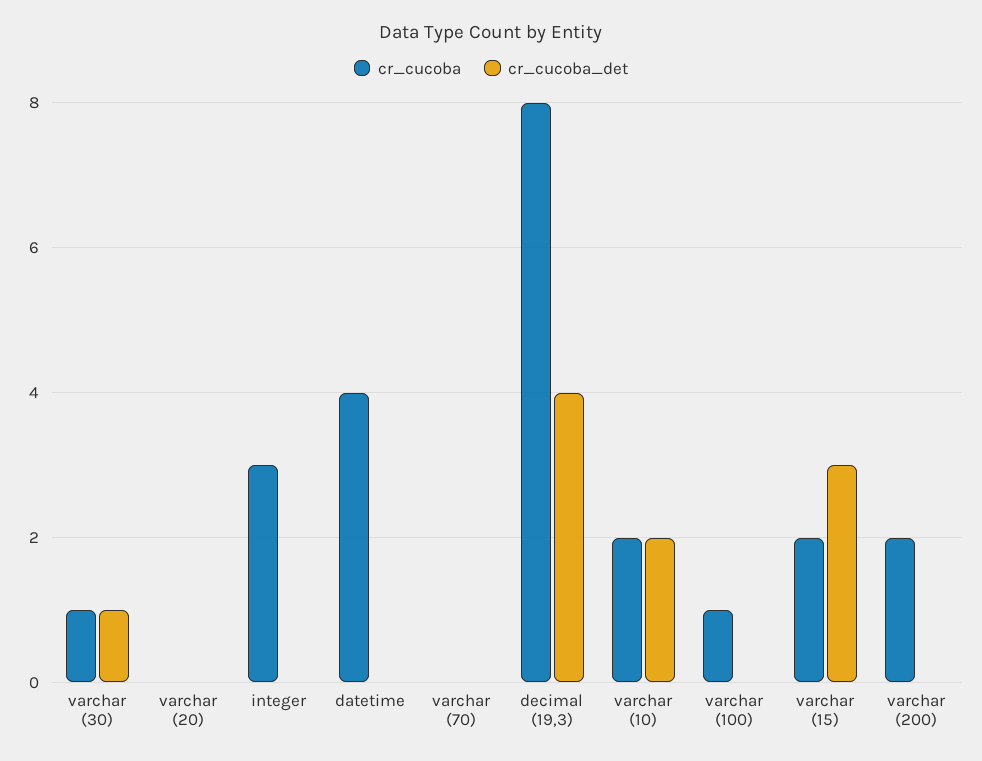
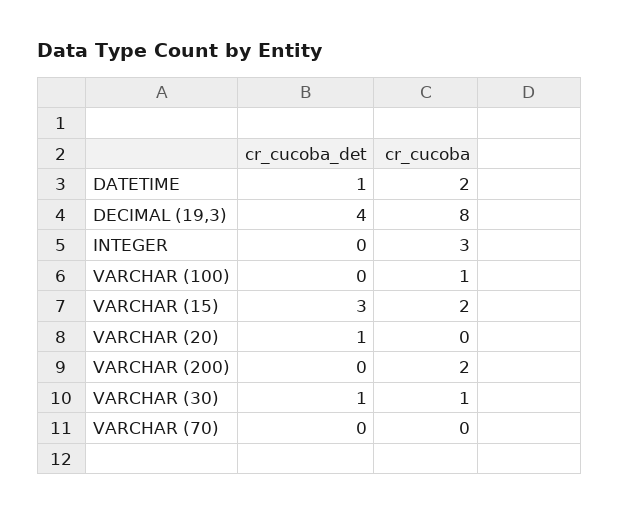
cr_cucoba_det, varchar (20): 0 -> 1
cr_cucoba, datetime: 4 -> 2
cr_cucoba_det, datetime: 0 -> 1
cr_cucoba, varchar (10): 2 -> none
cr_cucoba_det, varchar (10): 2 -> none

